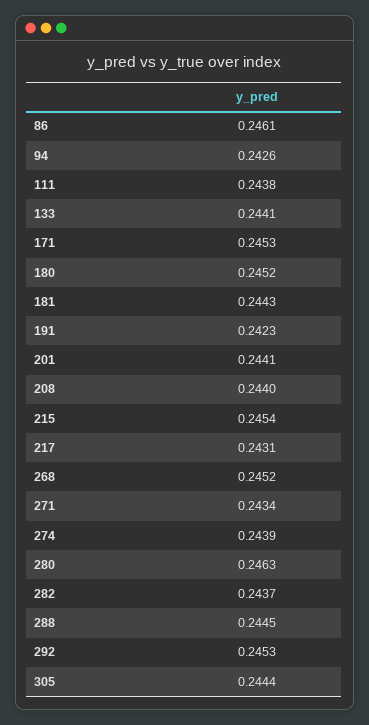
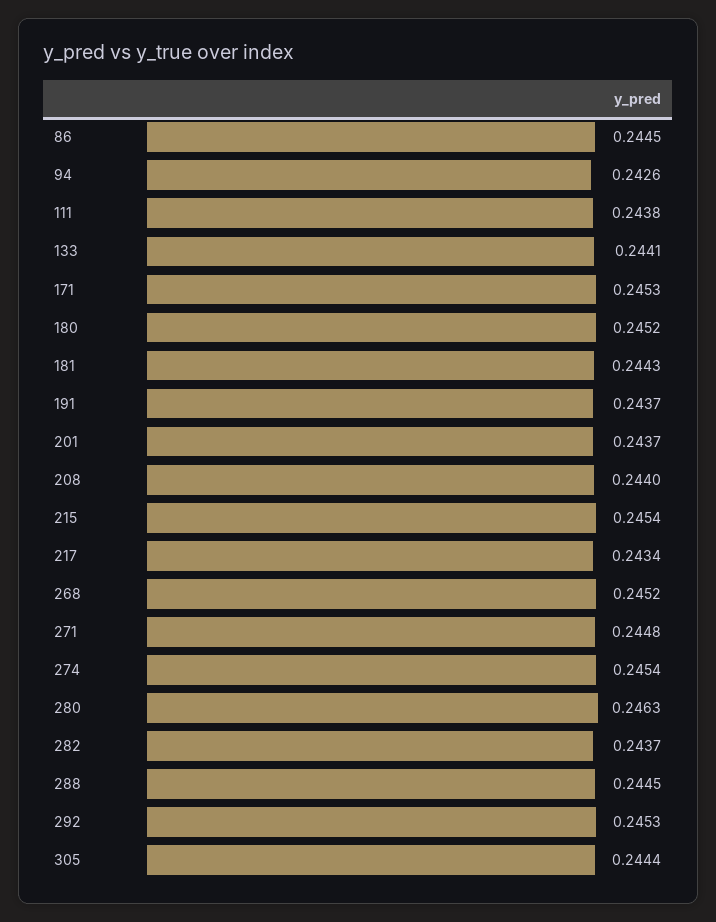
86: 0.2461 -> 0.2445
191: 0.2423 -> 0.2437
201: 0.2441 -> 0.2437
217: 0.2431 -> 0.2434
271: 0.2434 -> 0.2448
274: 0.2439 -> 0.2454

